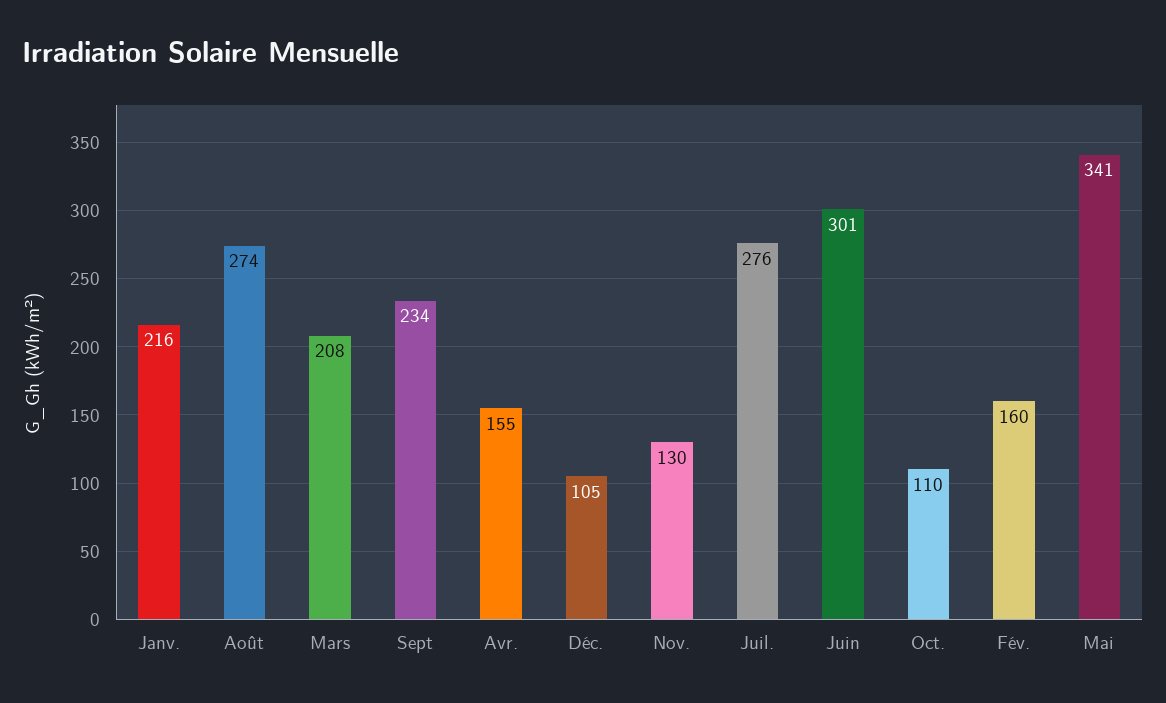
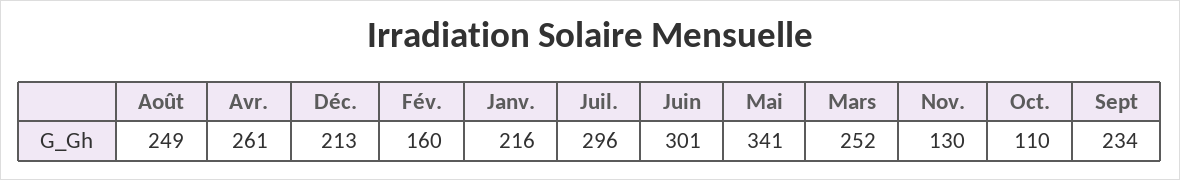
Août: 274 -> 249
Mars: 208 -> 252
Avr.: 155 -> 261
Déc.: 105 -> 213
Juil.: 276 -> 296

